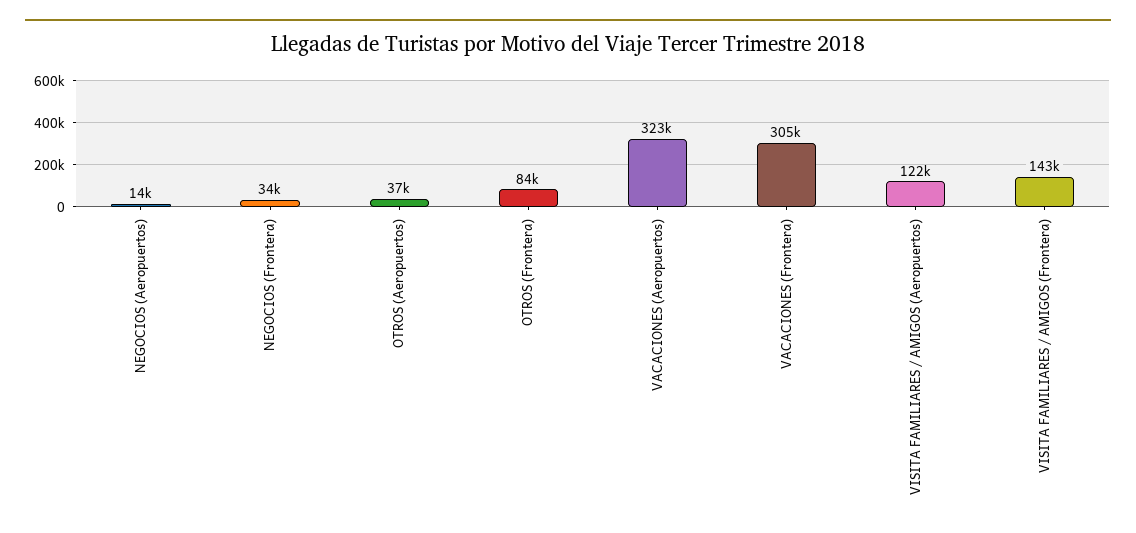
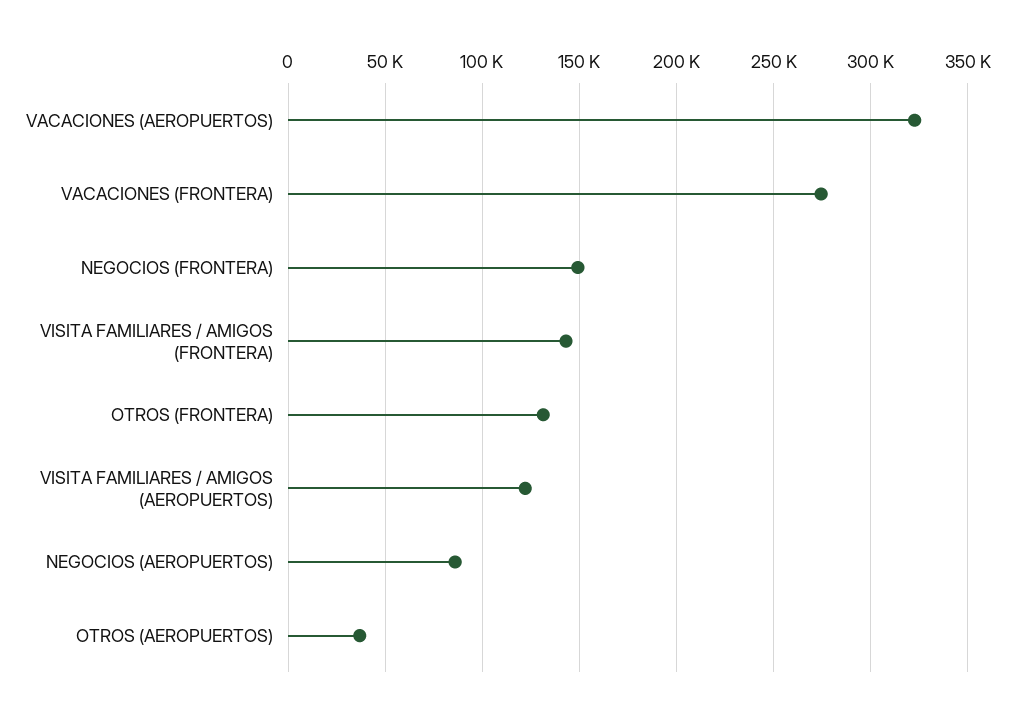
NEGOCIOS (Aeropuertos): 14000 -> 85000
NEGOCIOS (Frontera): 34000 -> 150000
OTROS (Frontera): 84000 -> 130000
VACACIONES (Frontera): 305000 -> 275000

